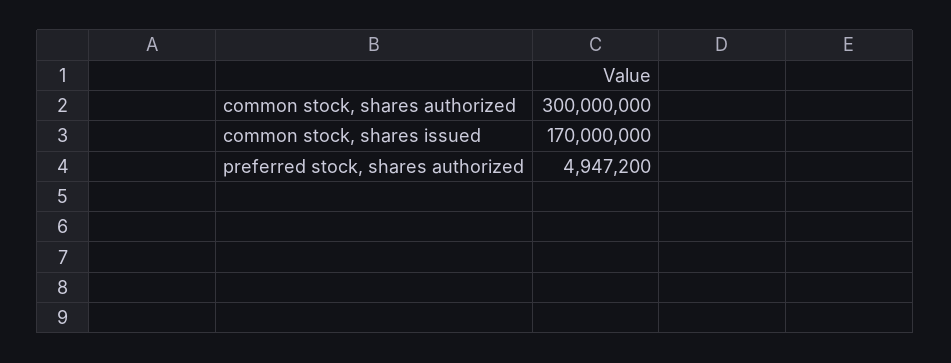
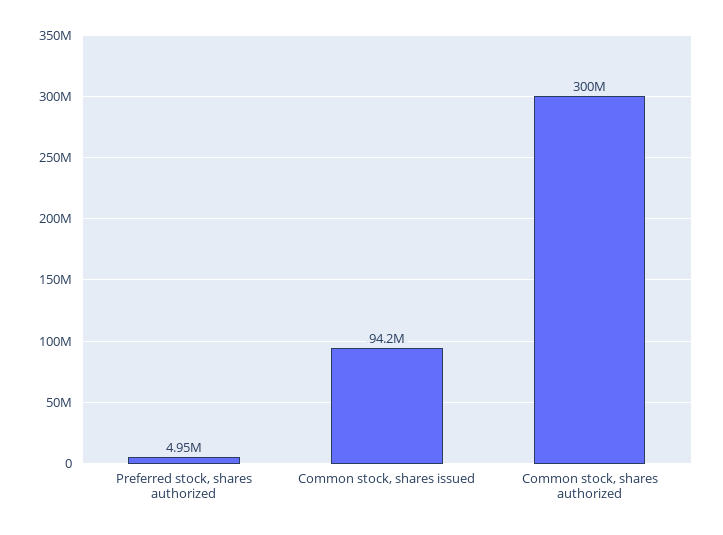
common stock, shares issued: 170000000 -> 94200000

